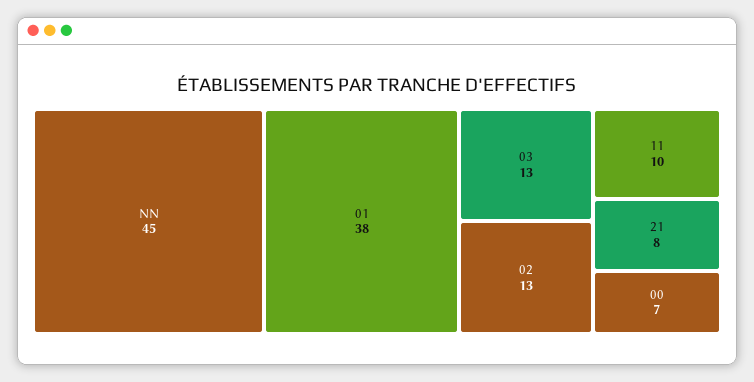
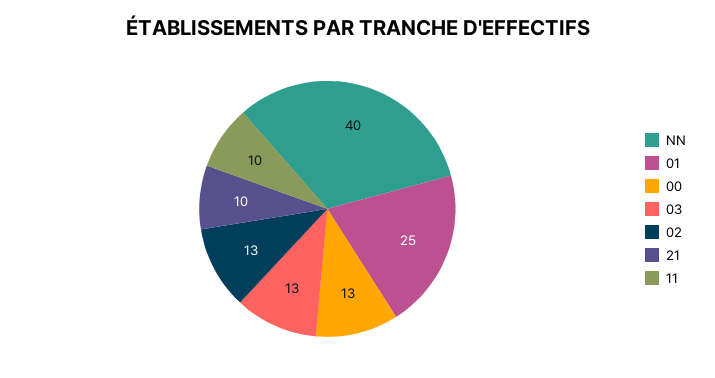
NN: 45 -> 40
01: 38 -> 25
21: 8 -> 10
00: 7 -> 13

